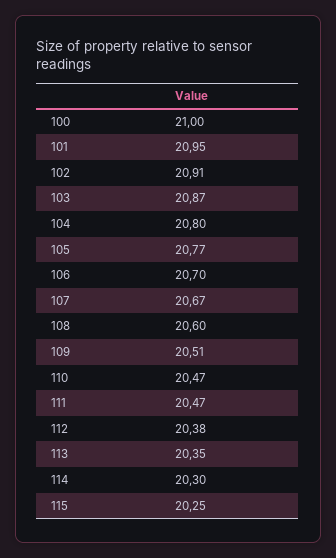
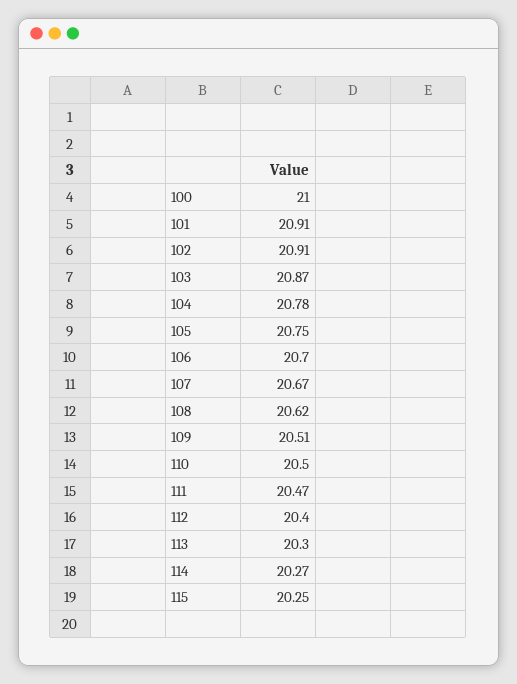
101: 20.95 -> 20.91
104: 20.8 -> 20.78
105: 20.77 -> 20.75
108: 20.6 -> 20.62
110: 20.47 -> 20.5
112: 20.38 -> 20.4
113: 20.35 -> 20.3
114: 20.3 -> 20.27

